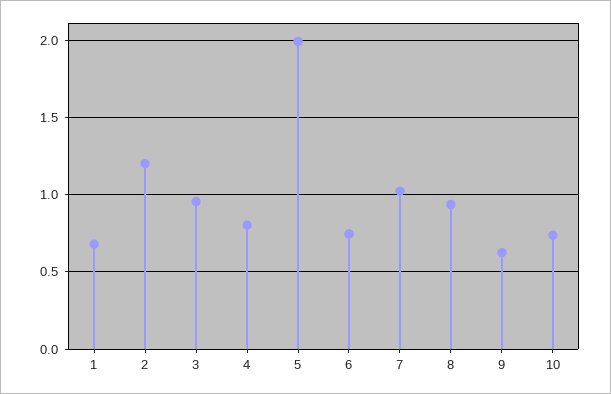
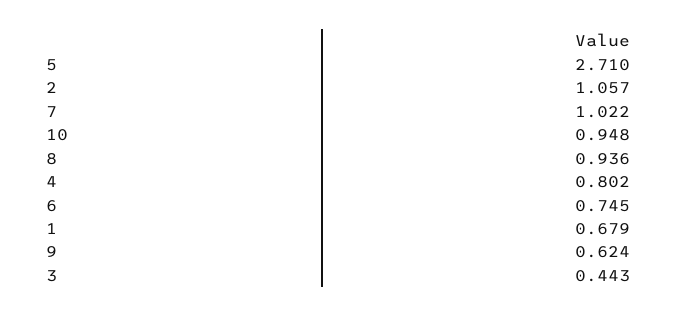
2: 1.2 -> 1.057
3: 0.95 -> 0.443
5: 2 -> 2.71
10: 0.75 -> 0.948

